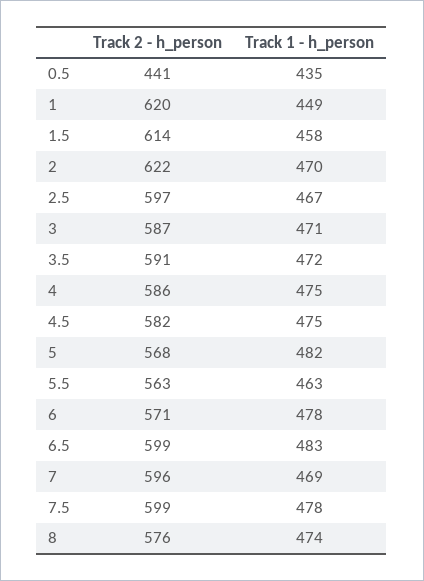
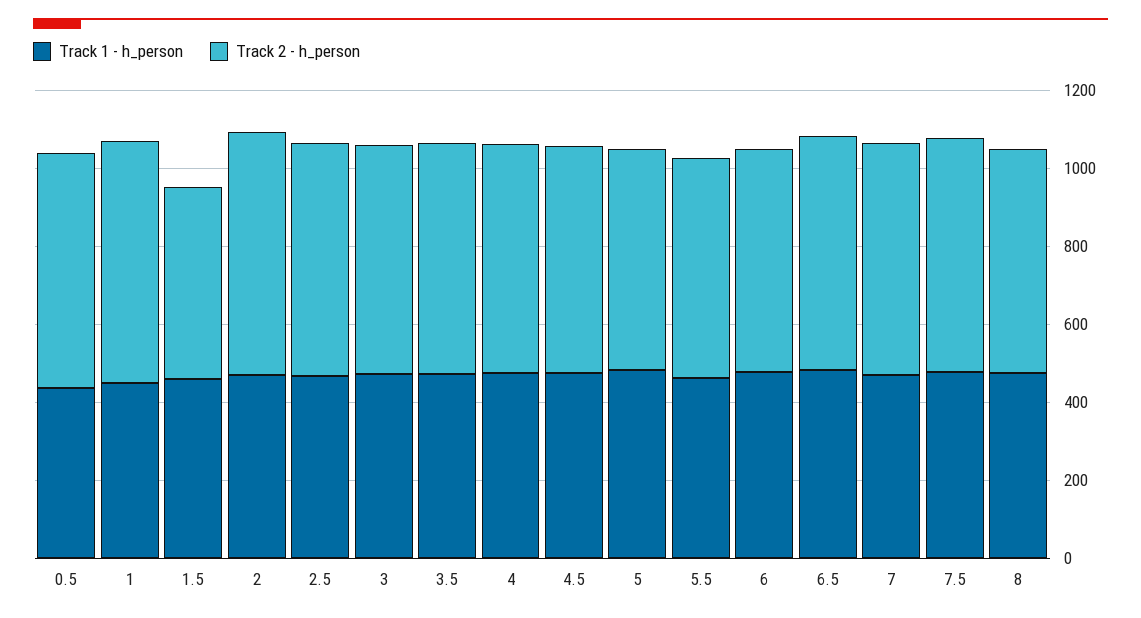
Track 2 - h_person, 0.5: 441 -> 600
Track 2 - h_person, 1.5: 614 -> 500

